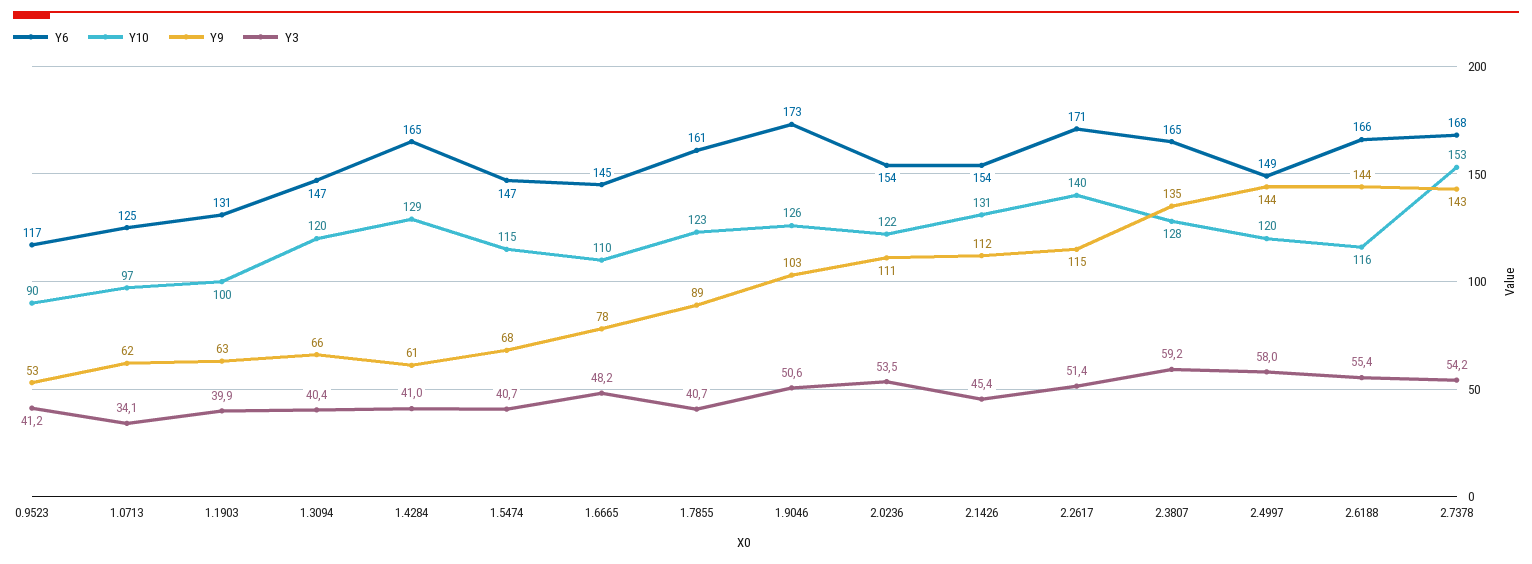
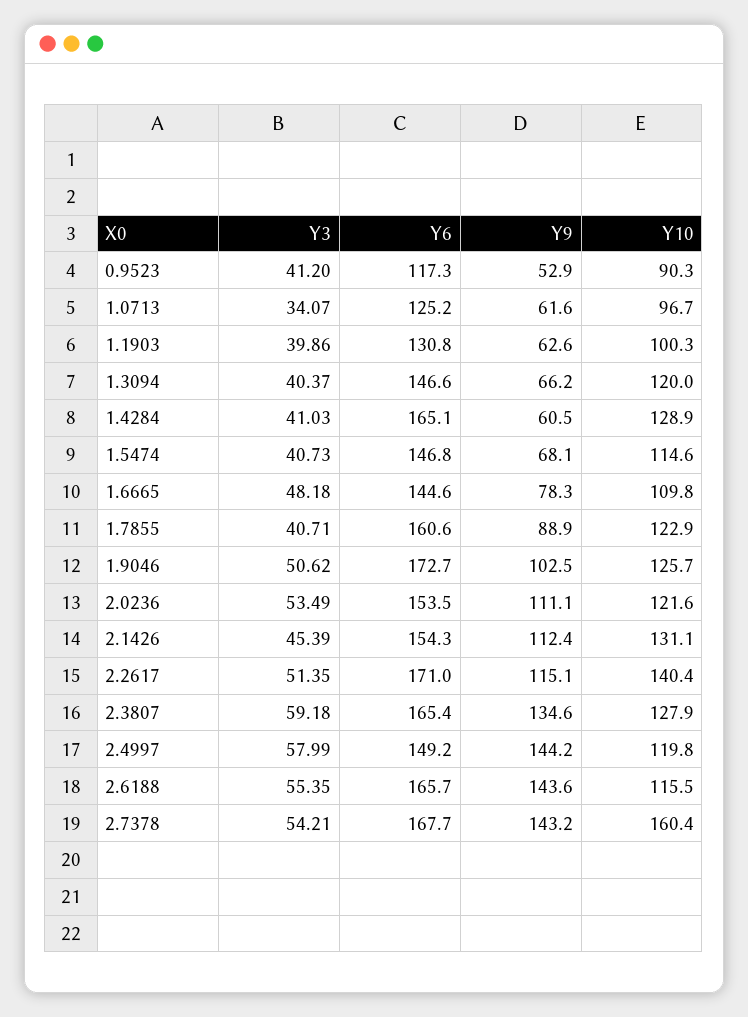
Y10, 2.7378: 153 -> 160.4

